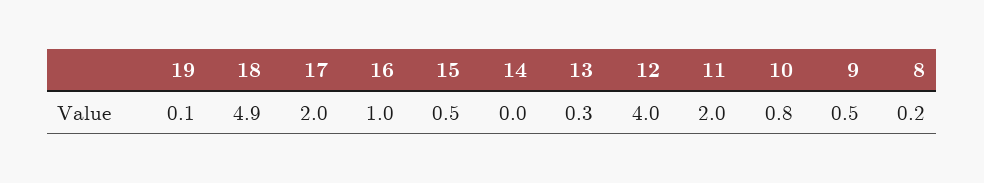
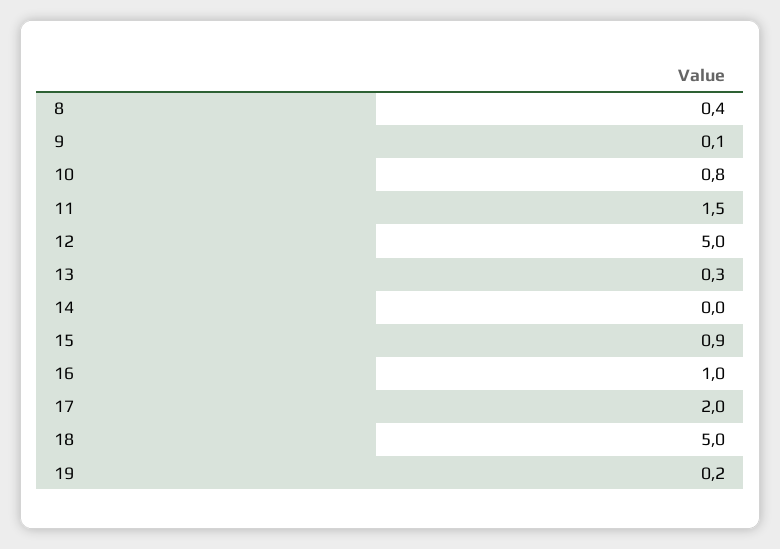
19: 0.1 -> 0.2
18: 4.9 -> 5
15: 0.5 -> 0.9
12: 4 -> 5
11: 2 -> 1.5
9: 0.5 -> 0.1
8: 0.2 -> 0.4

